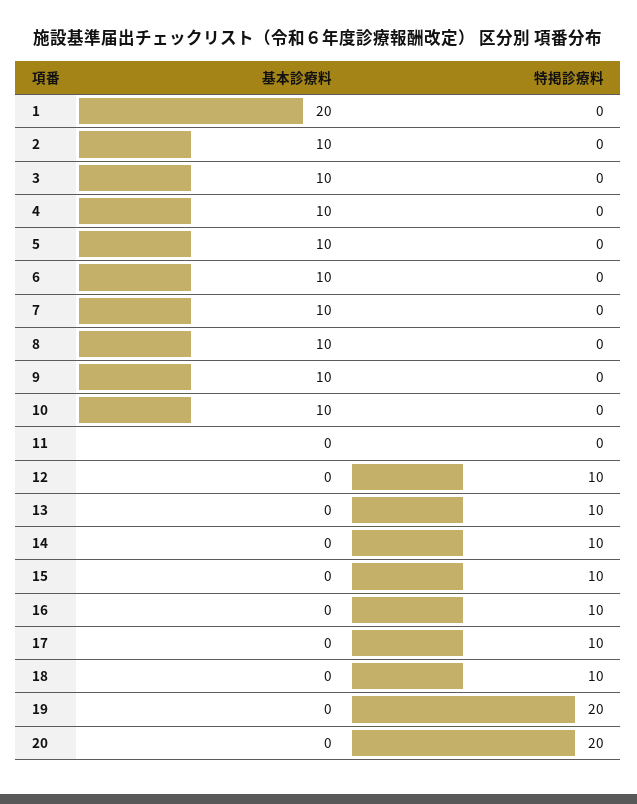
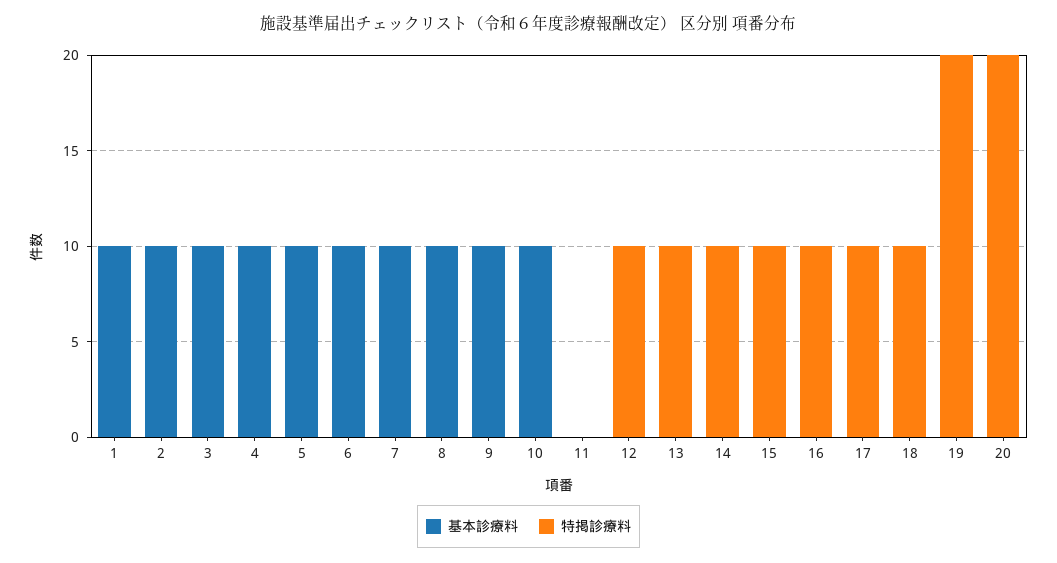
基本診療料, 1: 20 -> 10

